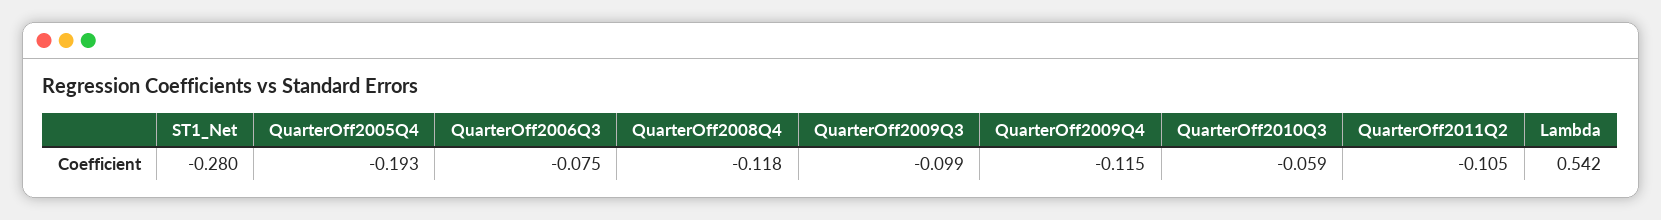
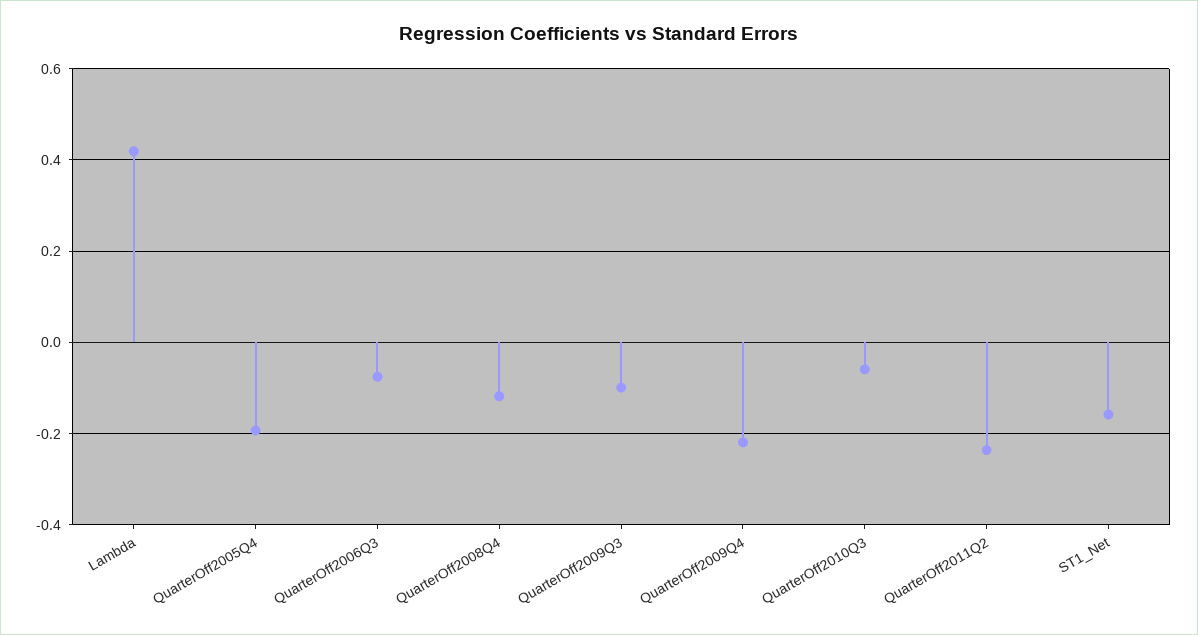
ST1_Net: -0.28 -> -0.16
QuarterOff2009Q4: -0.115 -> -0.22
QuarterOff2011Q2: -0.105 -> -0.24
Lambda: 0.542 -> 0.42

